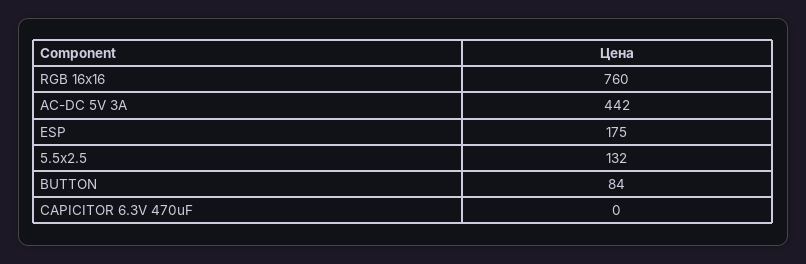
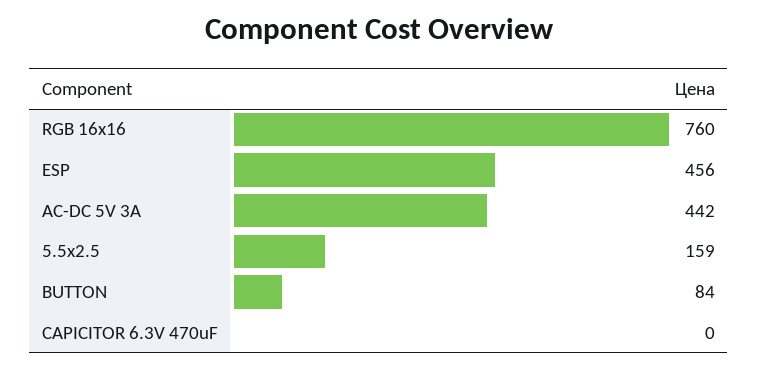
ESP: 175 -> 456
5.5x2.5: 132 -> 159

